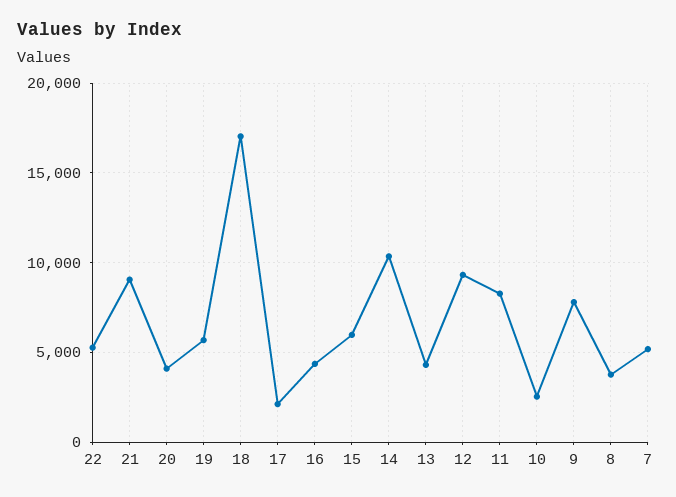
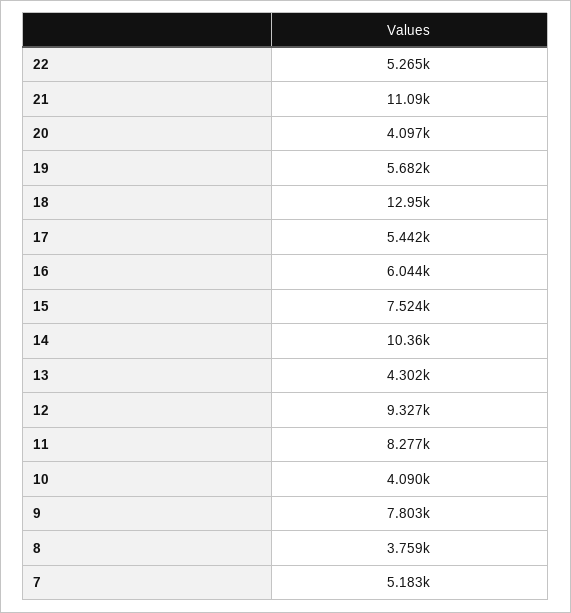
21: 9000 -> 11090
18: 17000 -> 12950
17: 2000 -> 5442
16: 4500 -> 6044
15: 6000 -> 7524
10: 2500 -> 4090

